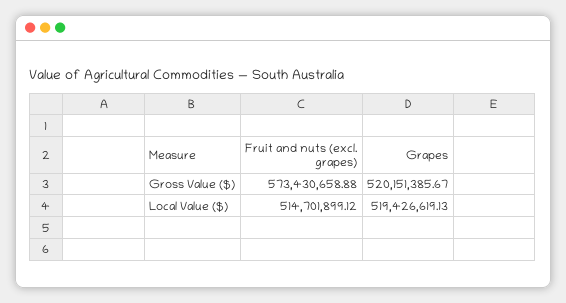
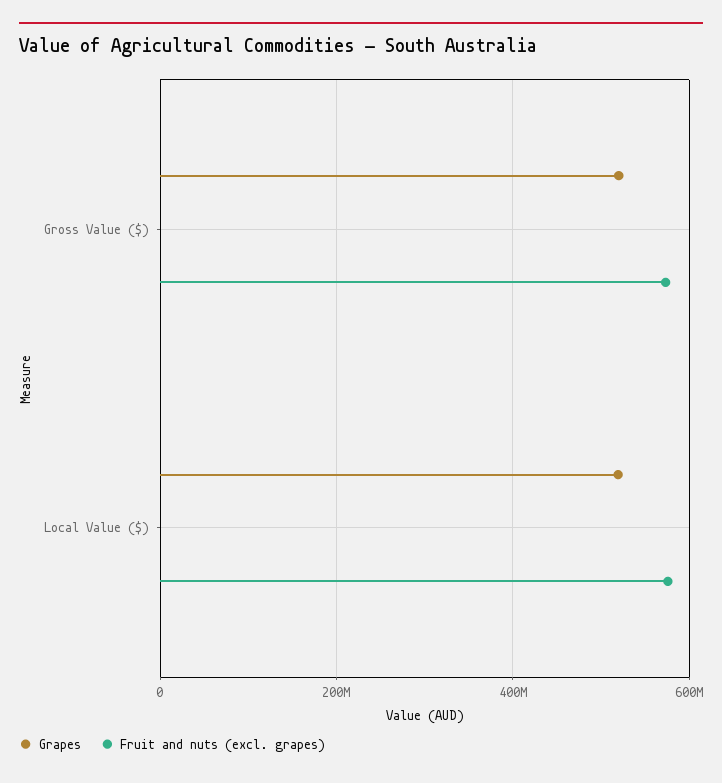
Fruit and nuts (excl. grapes), Local Value ($): 514701899.12 -> 580000000

